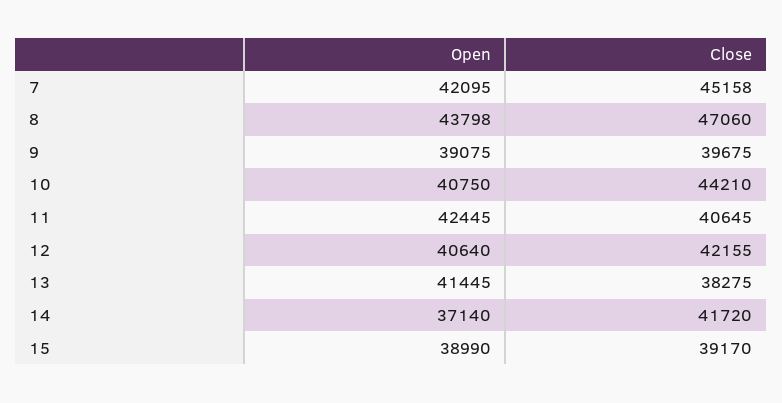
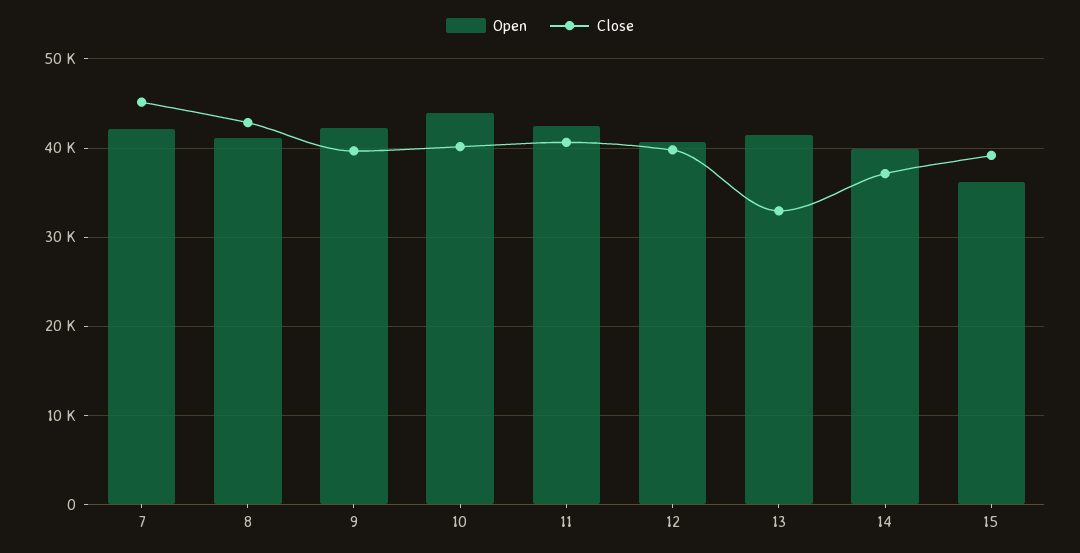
Open, 8: 43798 -> 41000
Close, 8: 47060 -> 43000
Open, 9: 39075 -> 42000
Open, 10: 40750 -> 44000
Close, 10: 44210 -> 40000
Close, 12: 42155 -> 40000
Close, 13: 38275 -> 33000
Open, 14: 37140 -> 40000
Close, 14: 41720 -> 37000
Open, 15: 38990 -> 36000

